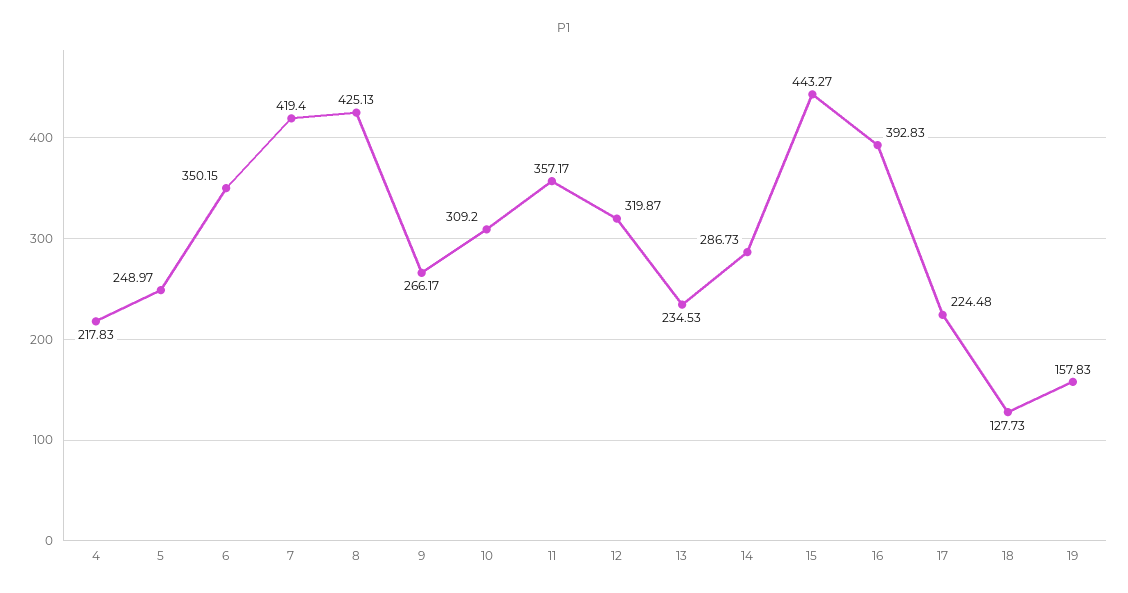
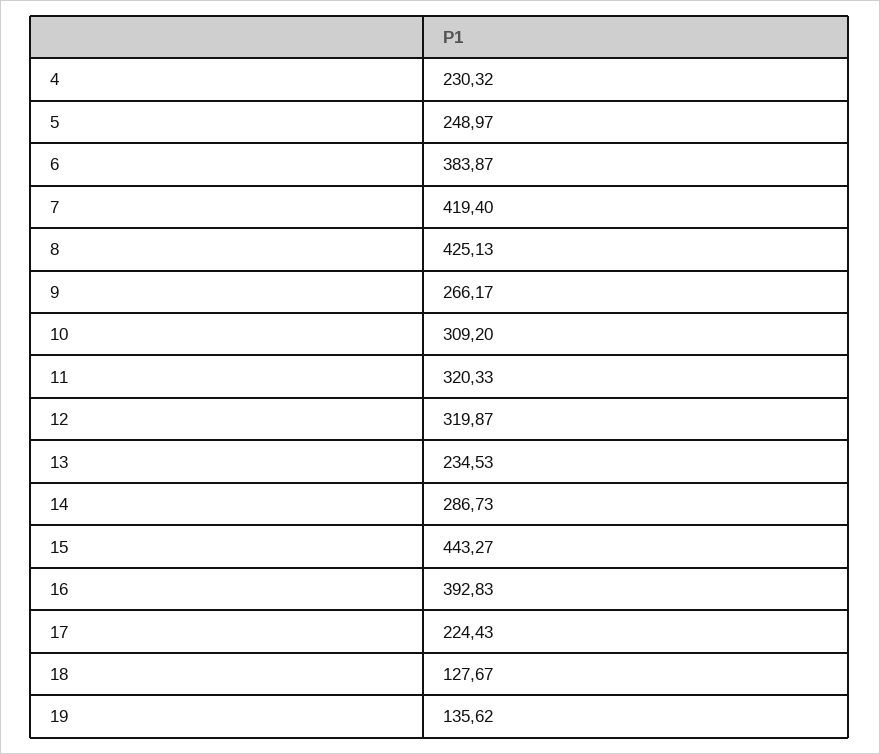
4: 217.83 -> 230.32
6: 350.15 -> 383.87
11: 357.17 -> 320.33
17: 224.48 -> 224.43
18: 127.73 -> 127.67
19: 157.83 -> 135.62

